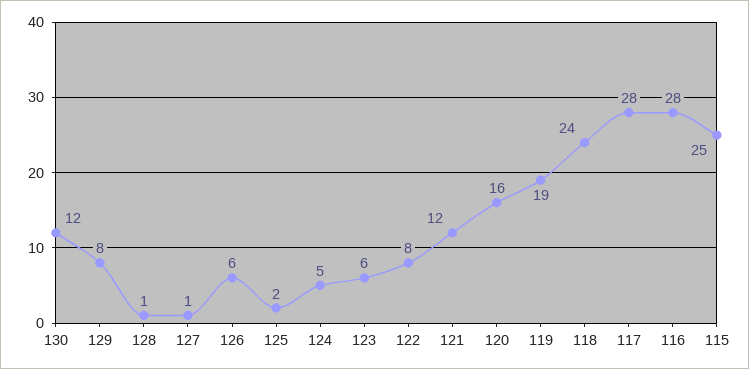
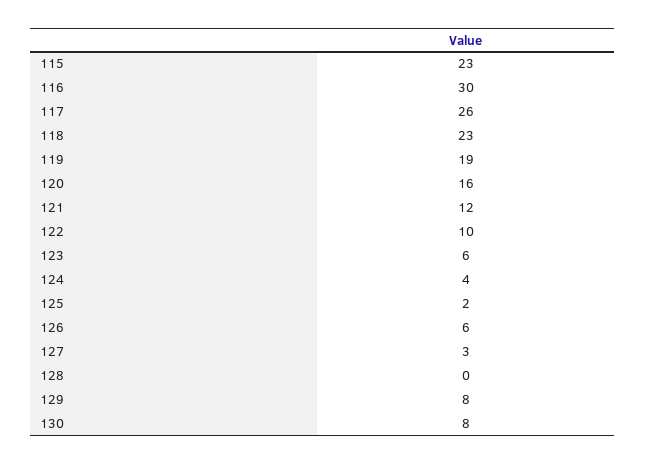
130: 12 -> 8
128: 1 -> 0
127: 1 -> 3
124: 5 -> 4
122: 8 -> 10
118: 24 -> 23
117: 28 -> 26
116: 28 -> 30
115: 25 -> 23

